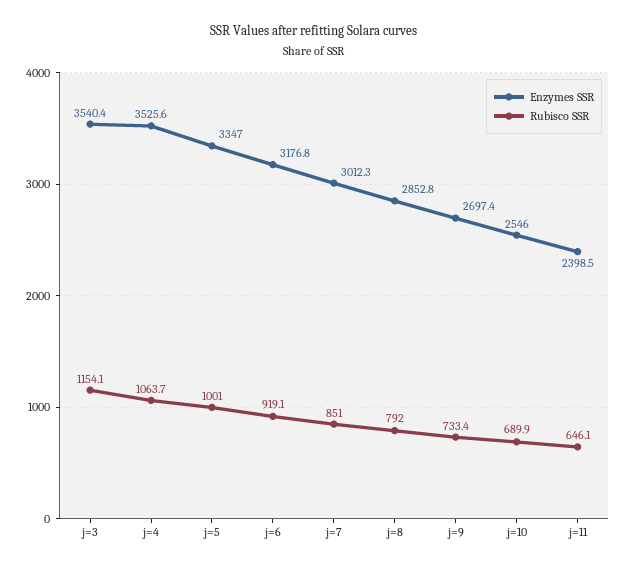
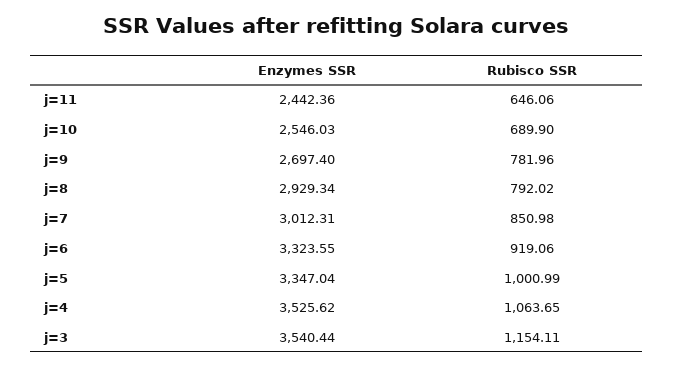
Enzymes SSR, j=6: 3176.8 -> 3323.55
Enzymes SSR, j=8: 2852.8 -> 2929.34
Rubisco SSR, j=9: 733.4 -> 781.96
Enzymes SSR, j=11: 2398.5 -> 2442.36

